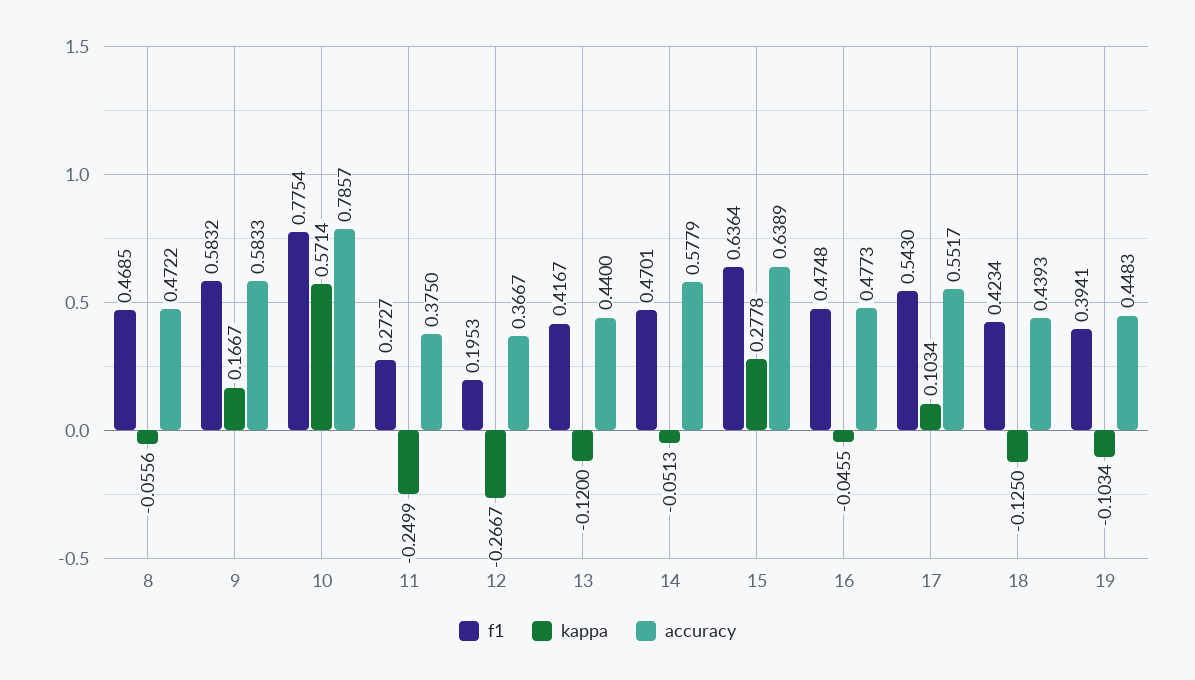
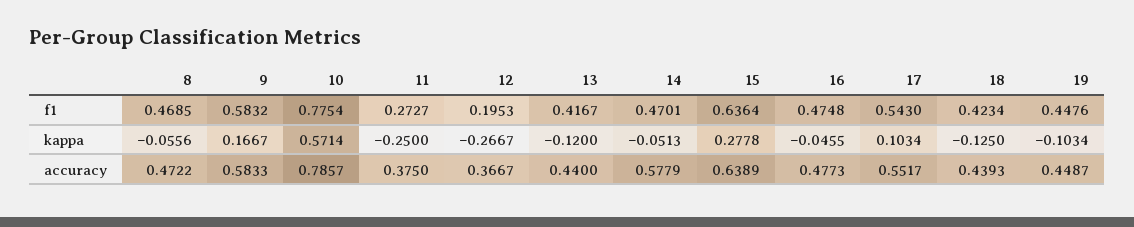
kappa, 11: -0.2499 -> -0.25
f1, 19: 0.3941 -> 0.4476
accuracy, 19: 0.4483 -> 0.4487

